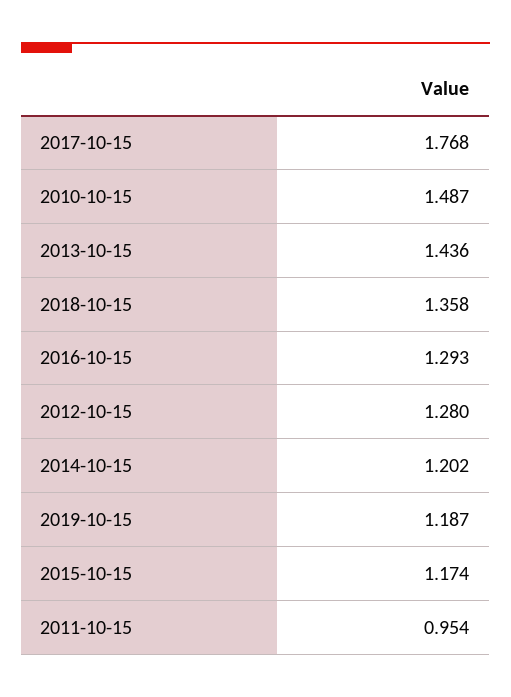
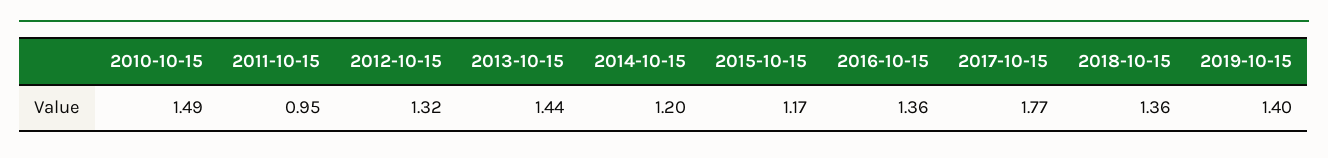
2016-10-15: 1.293 -> 1.36
2012-10-15: 1.28 -> 1.32
2019-10-15: 1.187 -> 1.4

